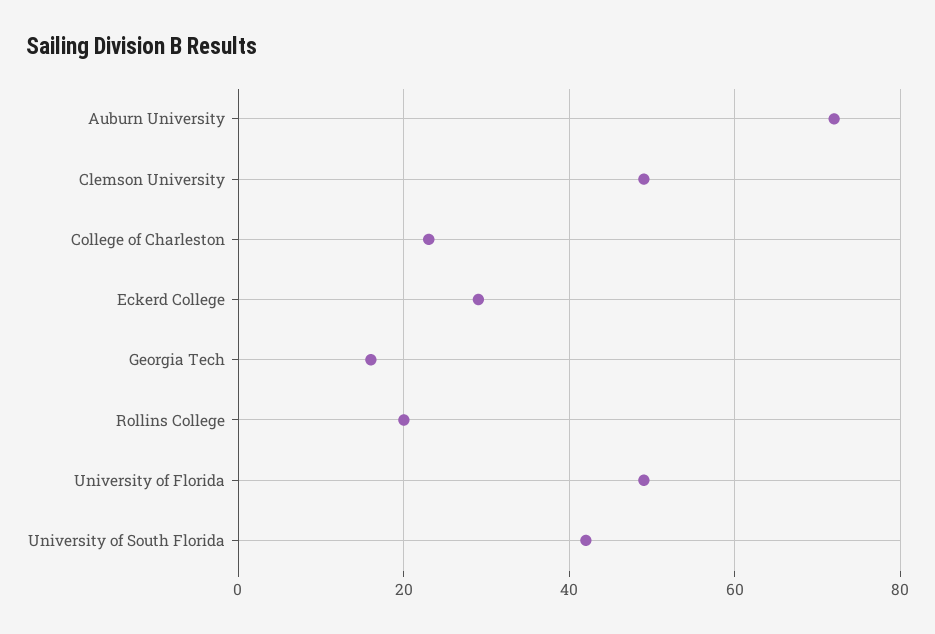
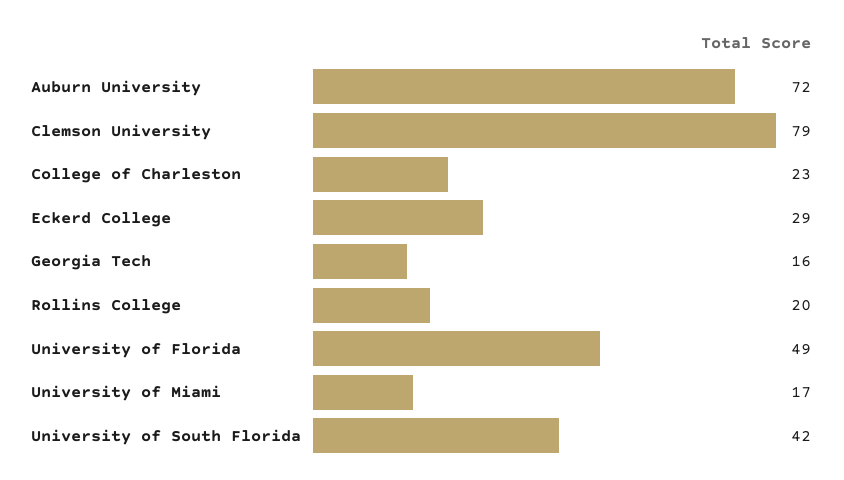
Clemson University: 50 -> 79
University of Miami: none -> 17

